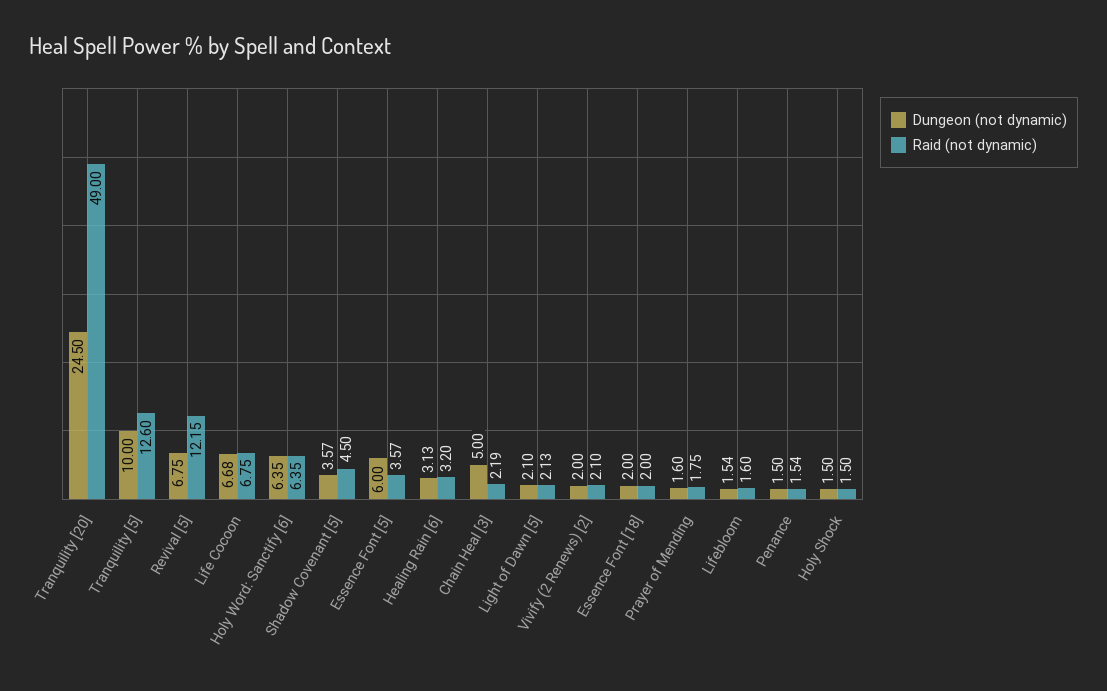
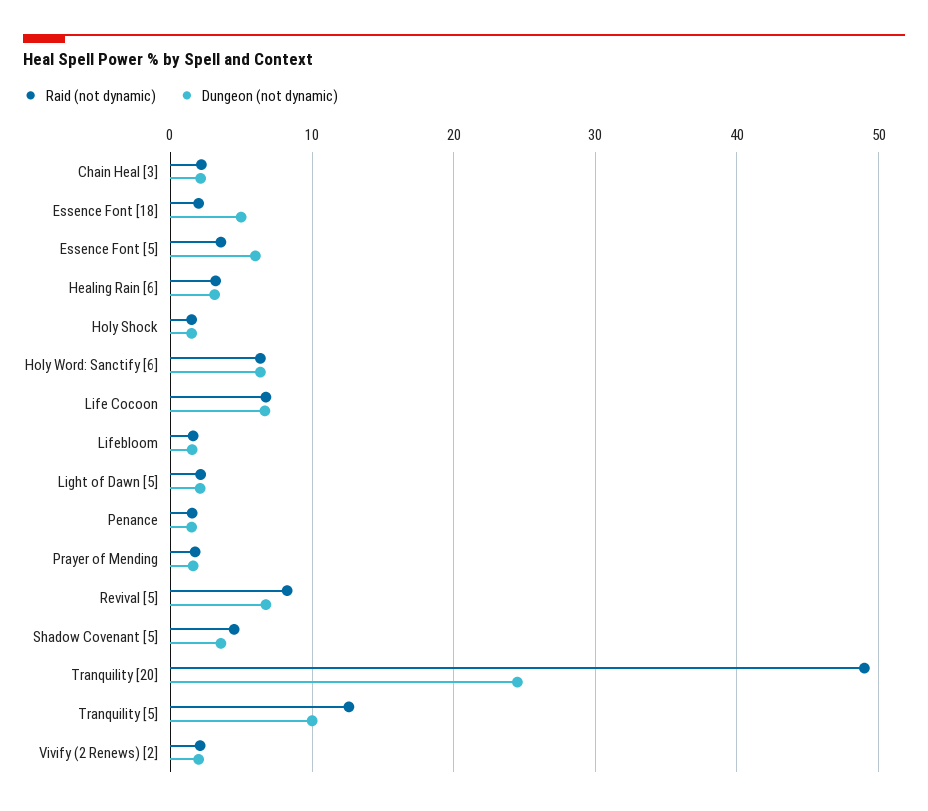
Raid (not dynamic), Revival [5]: 12.15 -> 8
Dungeon (not dynamic), Chain Heal [3]: 5 -> 2
Dungeon (not dynamic), Essence Font [18]: 2 -> 5

